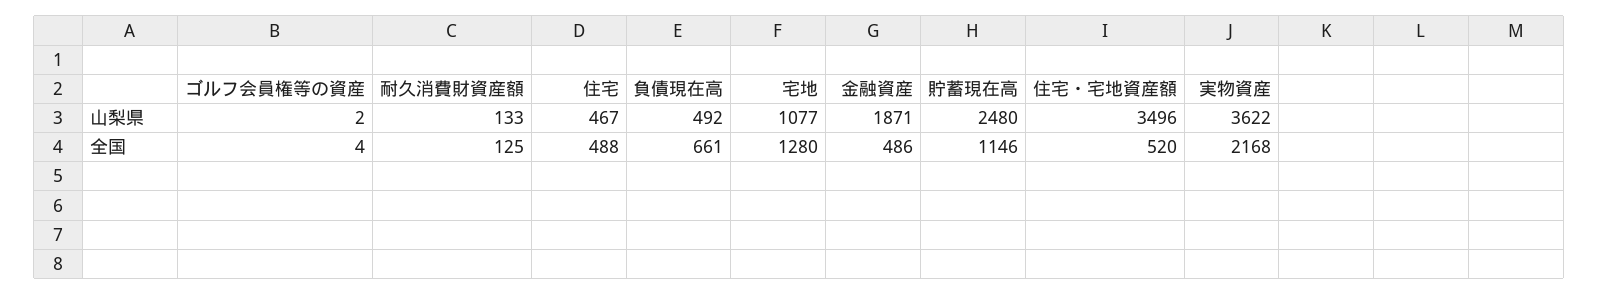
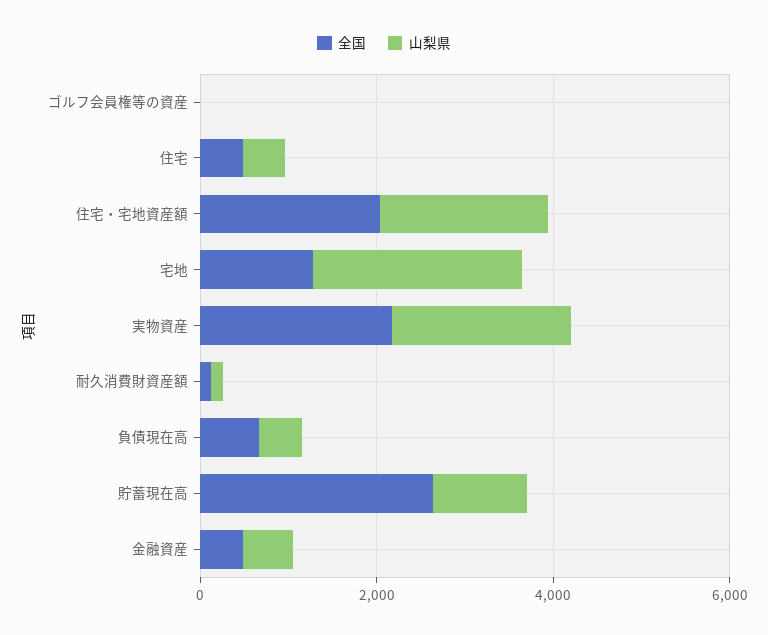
山梨県, 宅地: 1077 -> 2500
山梨県, 金融資産: 1871 -> 500
山梨県, 貯蓄現在高: 2480 -> 1000
山梨県, 住宅・宅地資産額: 3496 -> 2000
山梨県, 実物資産: 3622 -> 2000
全国, 貯蓄現在高: 1146 -> 2500
全国, 住宅・宅地資産額: 520 -> 2000

